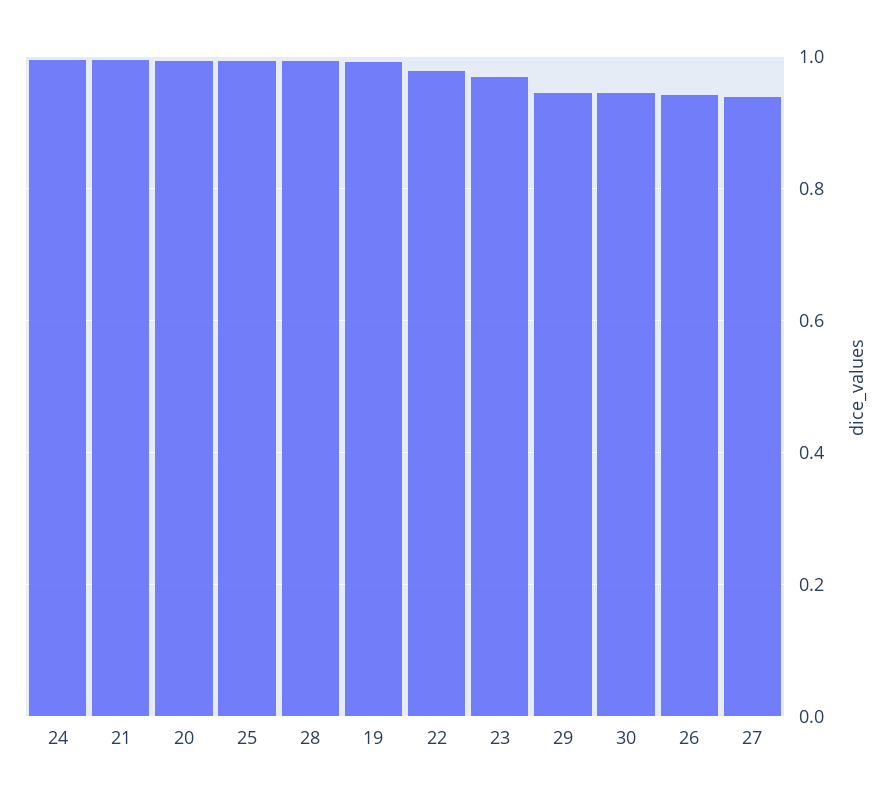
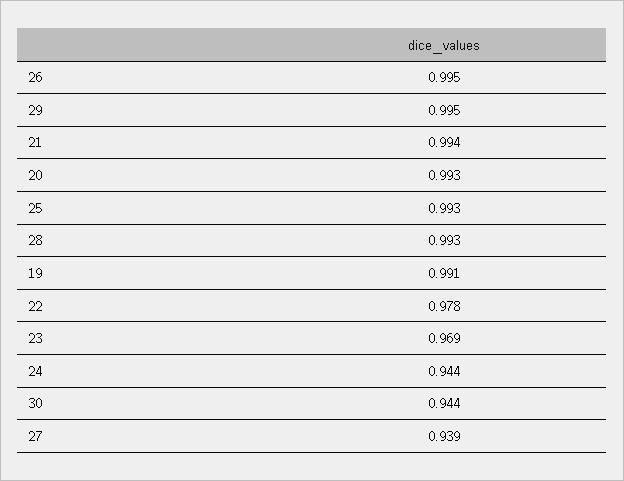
24: 1 -> 0.944
29: 0.94 -> 0.995
26: 0.94 -> 0.995

